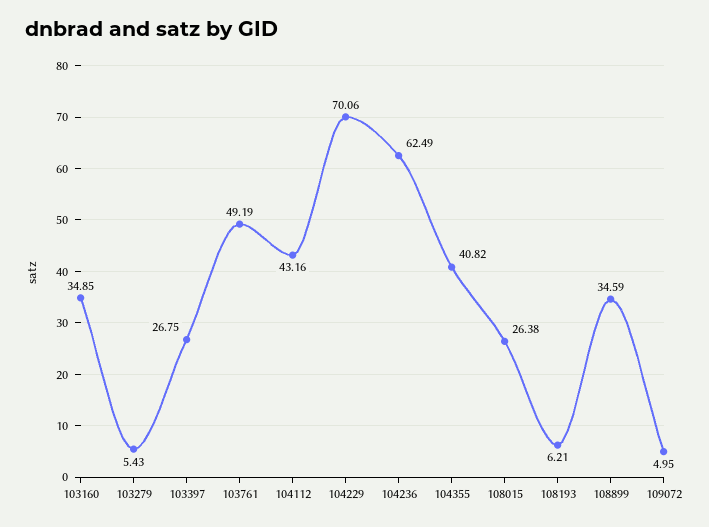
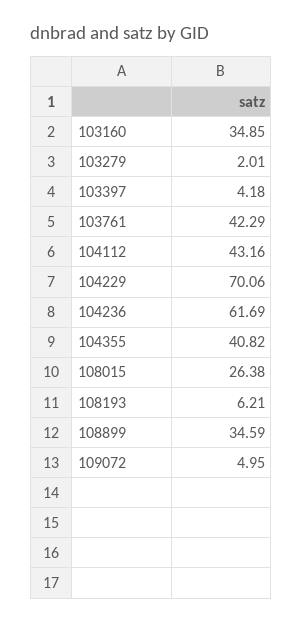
103279: 5.43 -> 2.01
103397: 26.75 -> 4.18
103761: 49.19 -> 42.29
104236: 62.49 -> 61.69

